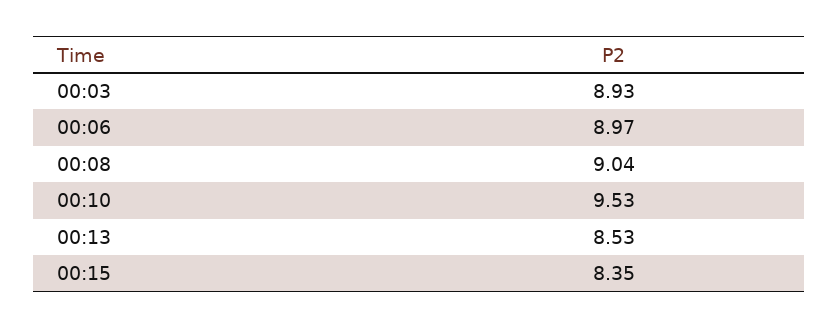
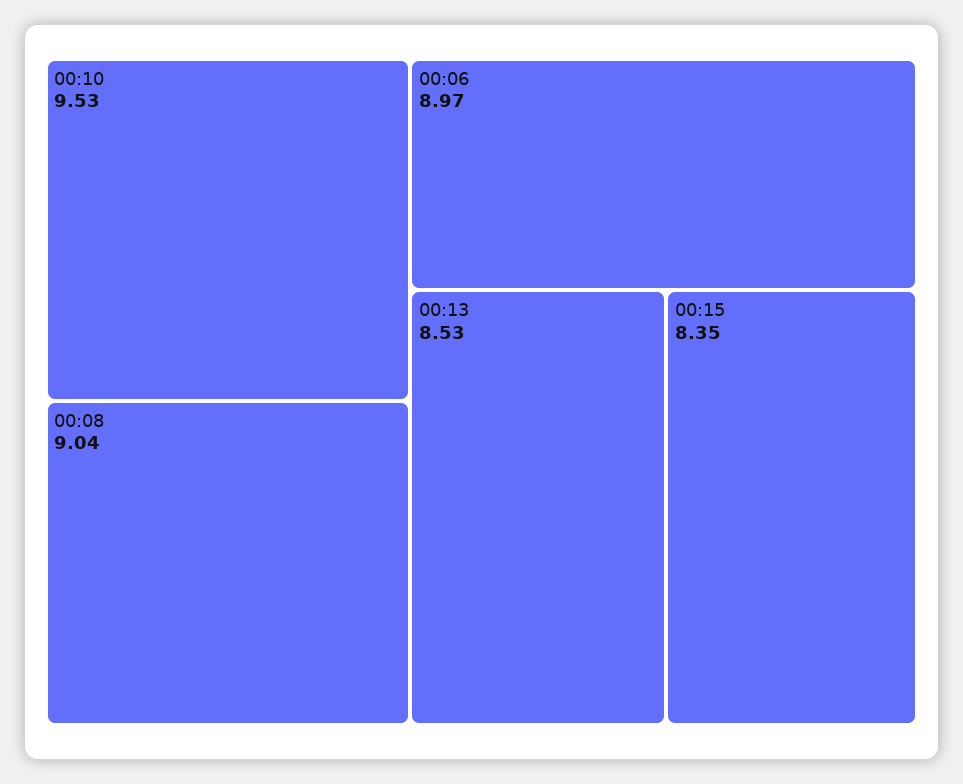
00:03: 8.93 -> none

